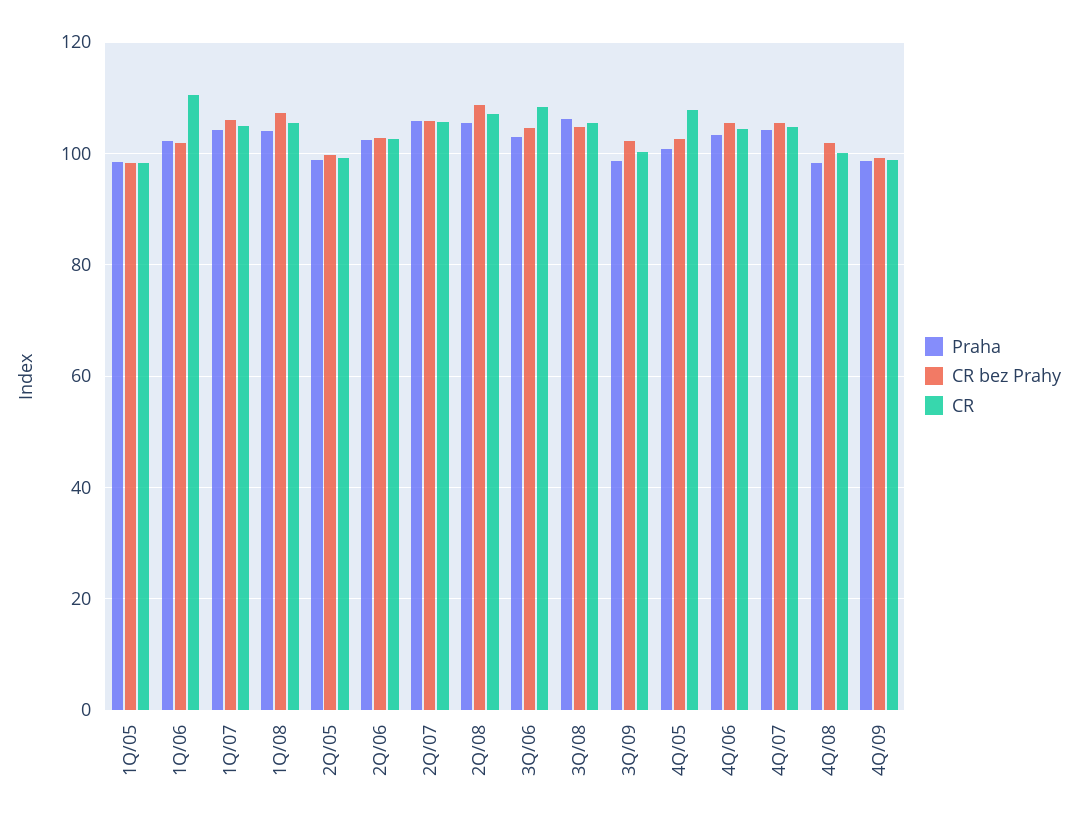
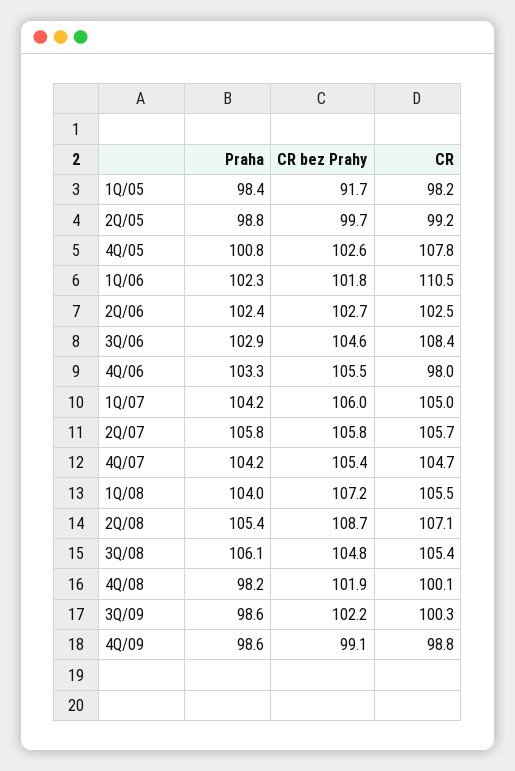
CR bez Prahy, 1Q/05: 98 -> 91.7
CR, 4Q/06: 104 -> 98

